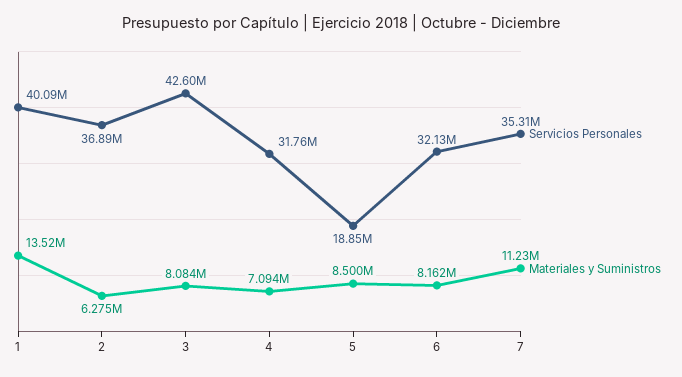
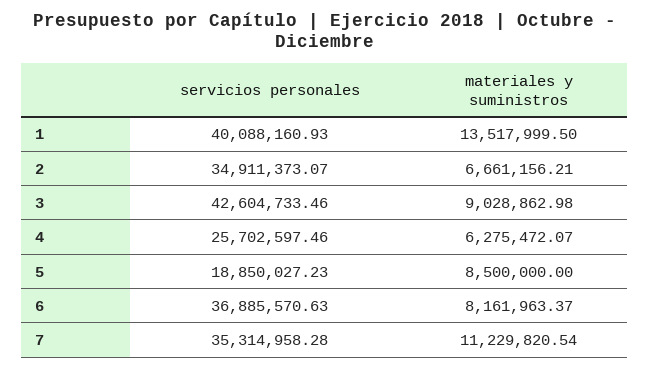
Servicios Personales, 2: 36890000 -> 34911373.07
Materiales y Suministros, 2: 6275000 -> 6661156.21
Materiales y Suministros, 3: 8084000 -> 9028862.98
Servicios Personales, 4: 31760000 -> 25702597.46
Materiales y Suministros, 4: 7094000 -> 6275472.07
Servicios Personales, 6: 32130000 -> 36885570.63

